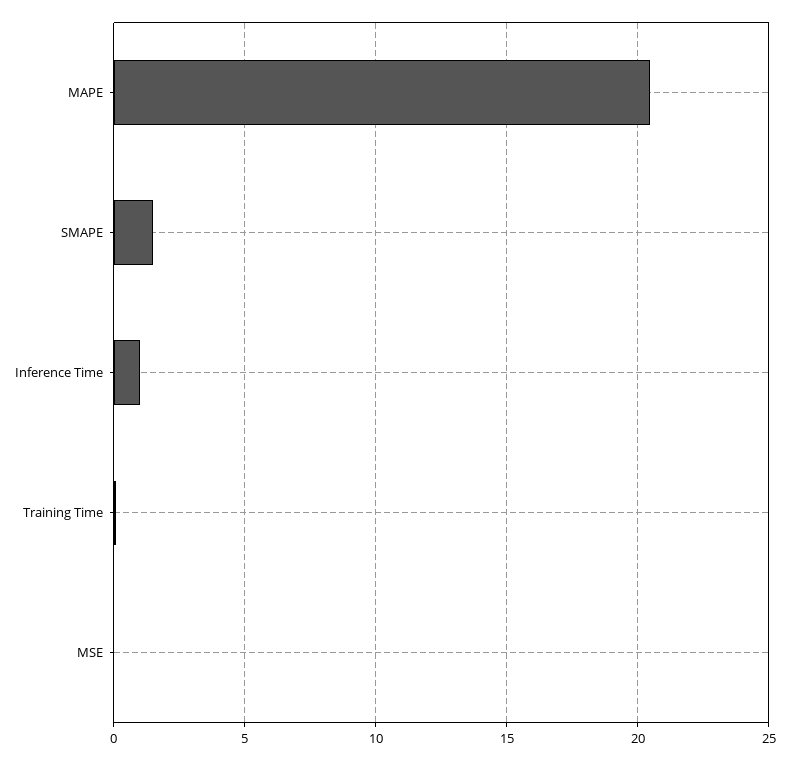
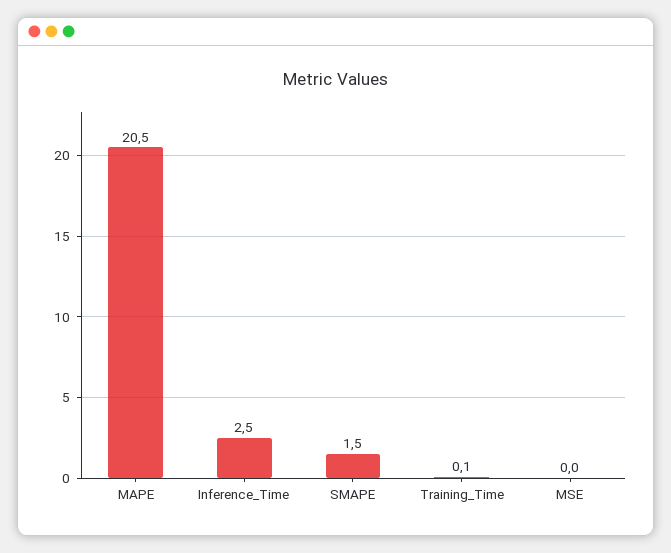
Inference Time: 1 -> 2.5

